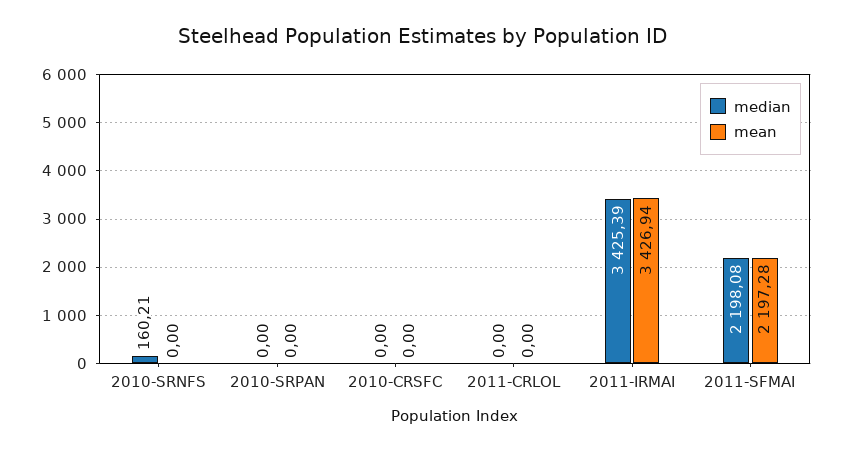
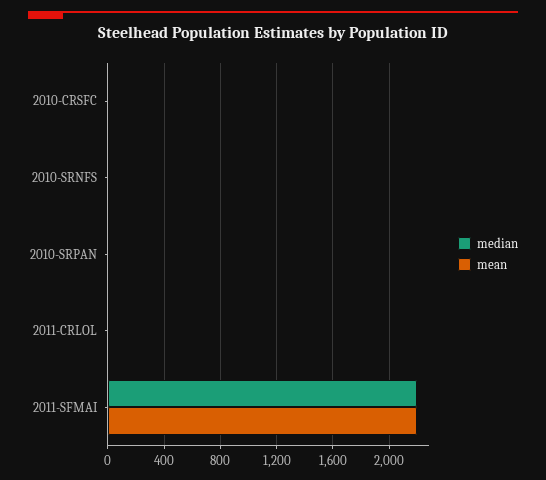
median, 2010-SRNFS: 160.21 -> 0
median, 2011-IRMAI: 3425.39 -> none
mean, 2011-IRMAI: 3426.94 -> none

